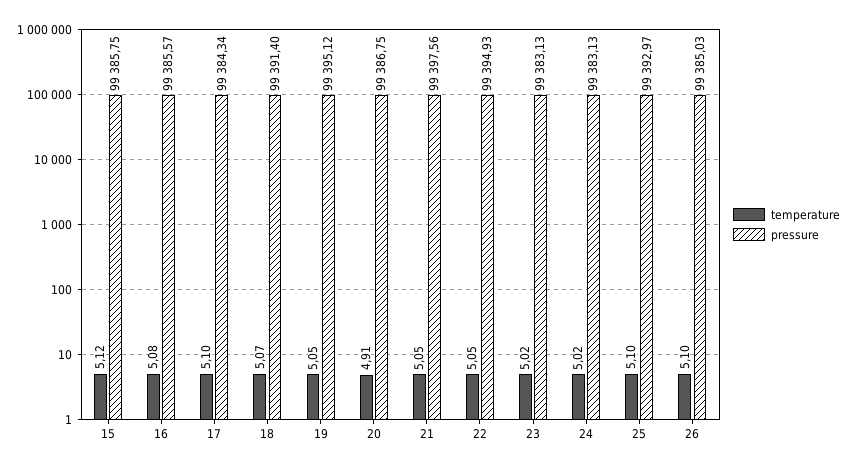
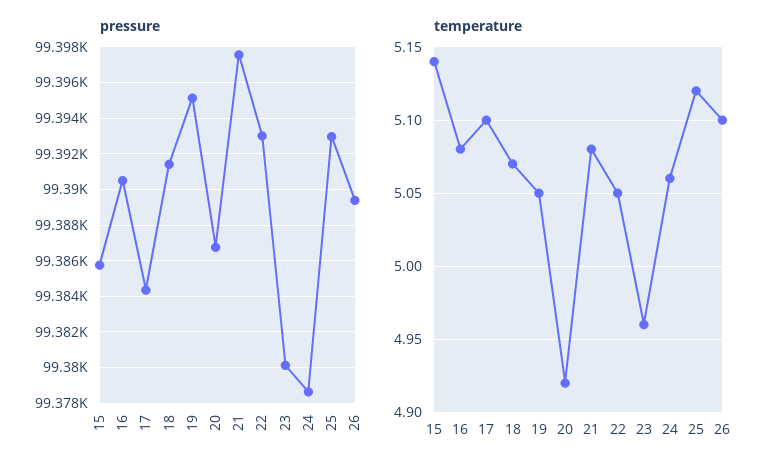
temperature, 15: 5.12 -> 5.14
pressure, 16: 99385.57 -> 99390.5
temperature, 20: 4.91 -> 4.92
temperature, 21: 5.05 -> 5.08
pressure, 22: 99394.93 -> 99393
temperature, 23: 5.02 -> 4.96
pressure, 23: 99383.13 -> 99380
temperature, 24: 5.02 -> 5.06
pressure, 24: 99383.13 -> 99378.5
temperature, 25: 5.1 -> 5.12
pressure, 26: 99385.03 -> 99389.5

